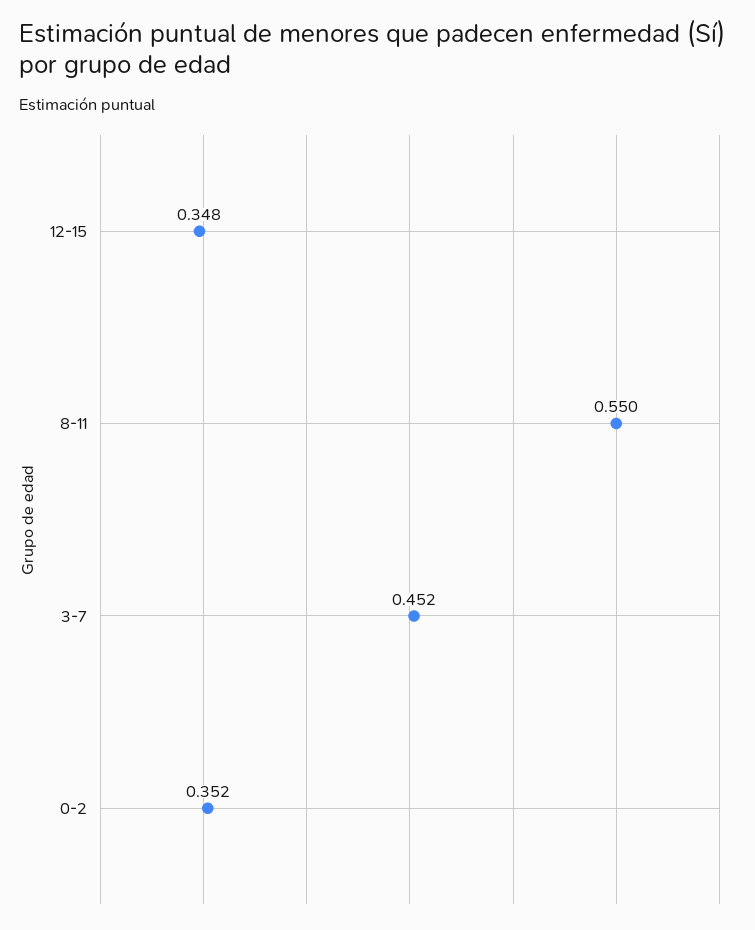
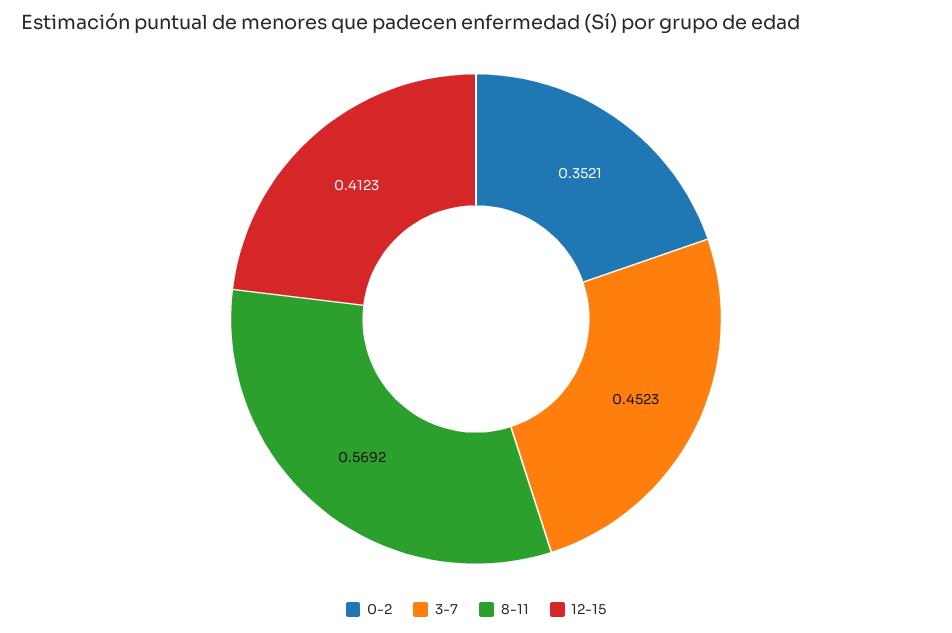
12-15: 0.348 -> 0.4123
8-11: 0.55 -> 0.5692

